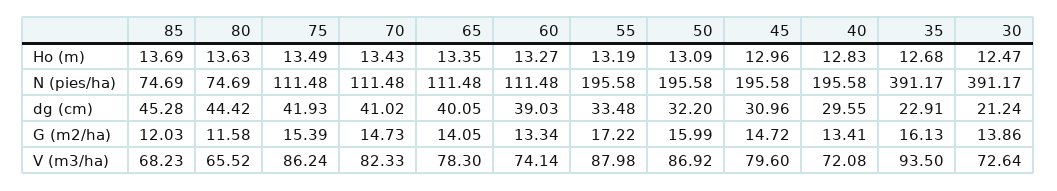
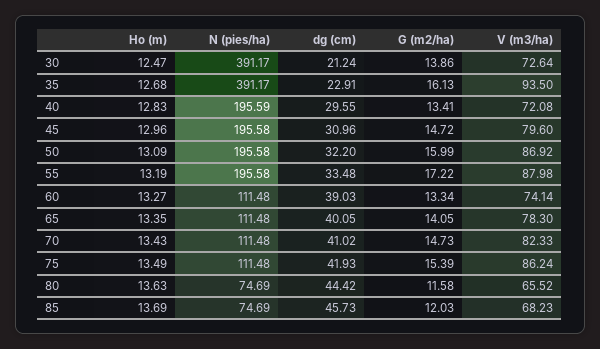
40, N (pies/ha): 195.58 -> 195.59
85, dg (cm): 45.28 -> 45.73

